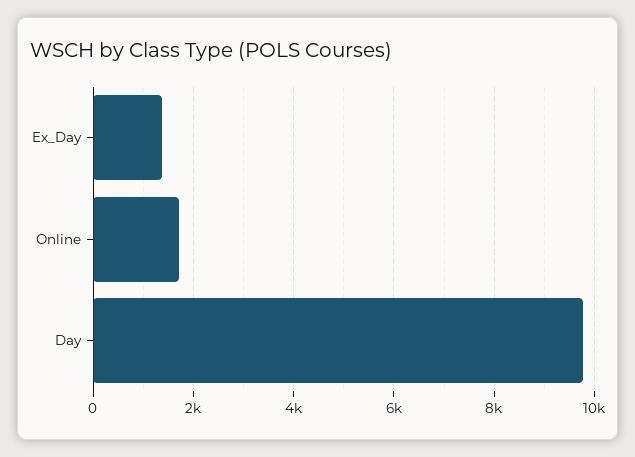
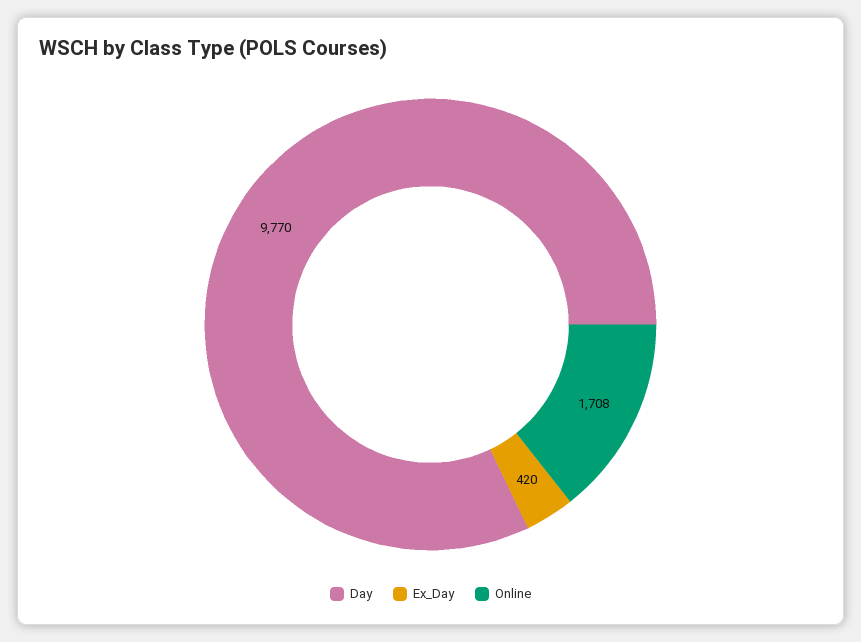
Ex_Day: 1400 -> 420

